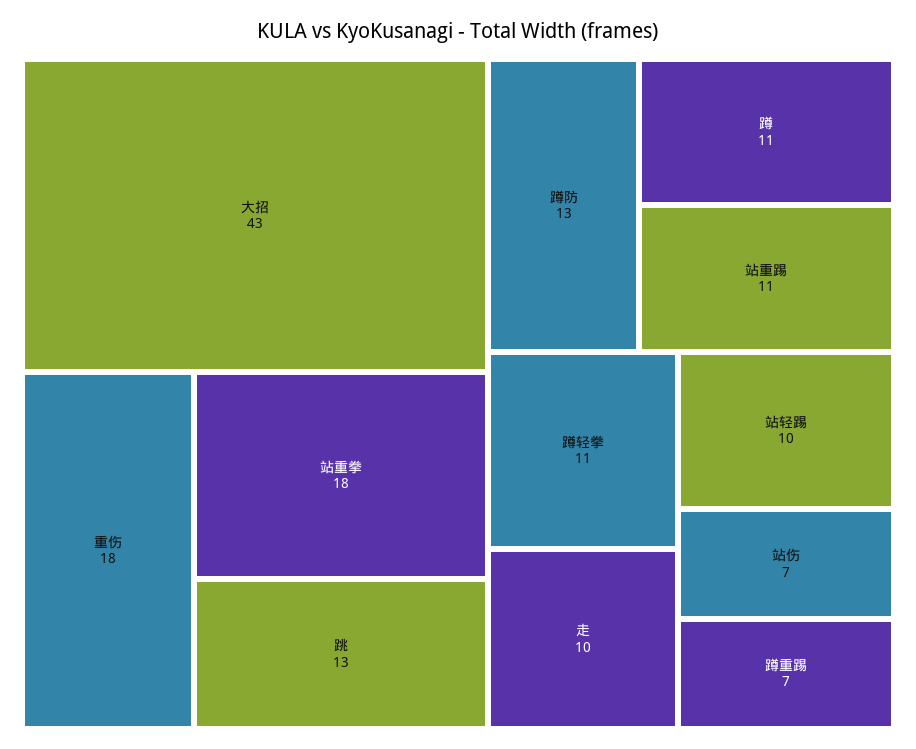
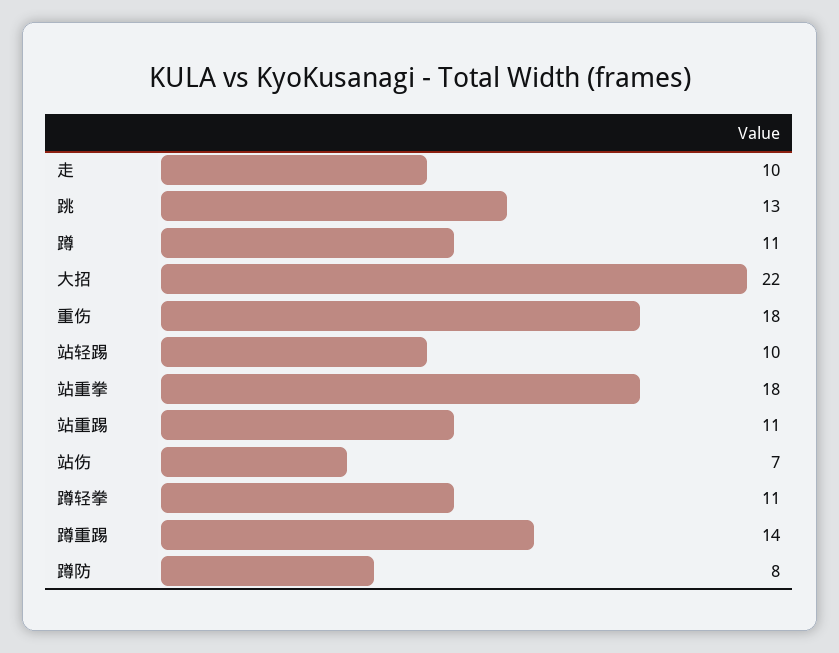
大招: 43 -> 22
蹲防: 13 -> 8
蹲重踢: 7 -> 14

